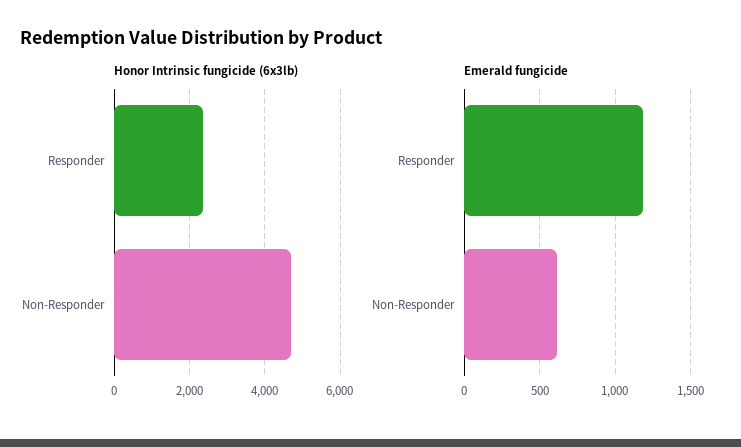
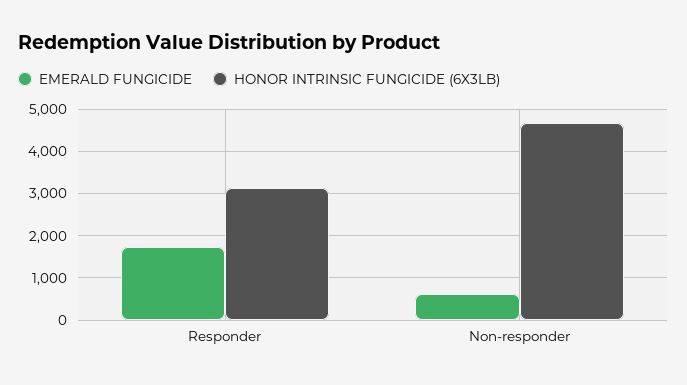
Honor Intrinsic fungicide (6x3lb), Responder: 2400 -> 3200
Emerald fungicide, Responder: 1200 -> 1800

